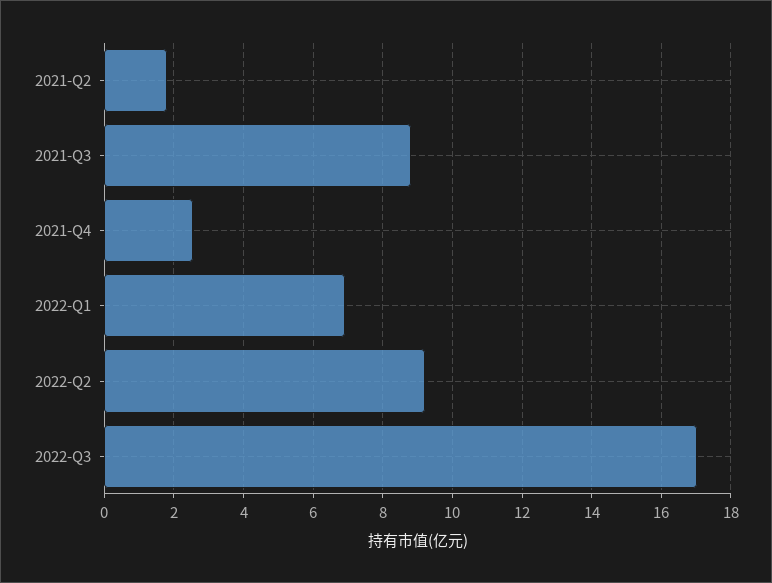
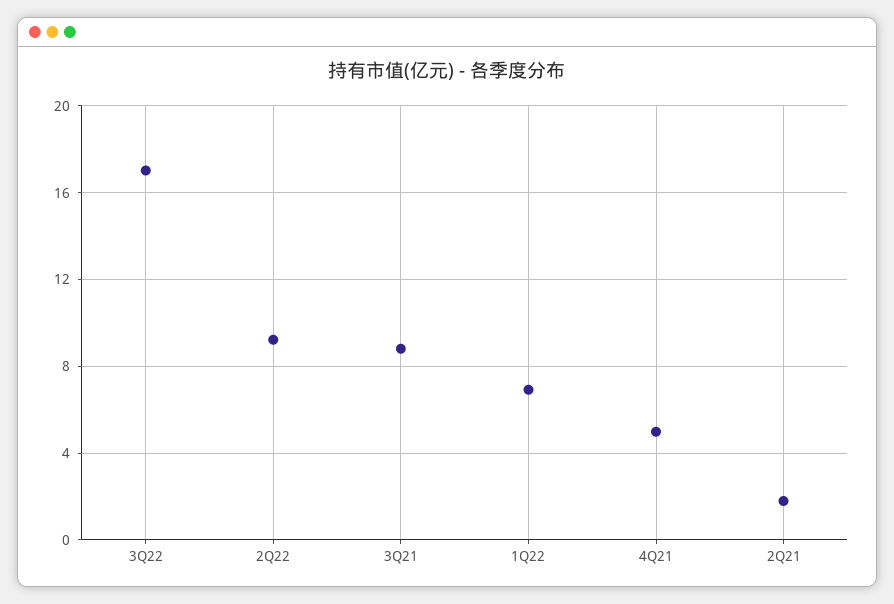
2021-Q4: 2.6 -> 5

